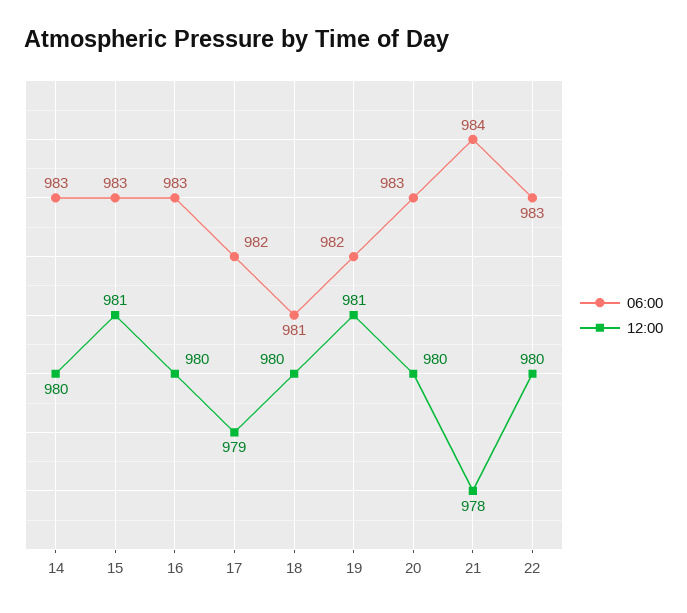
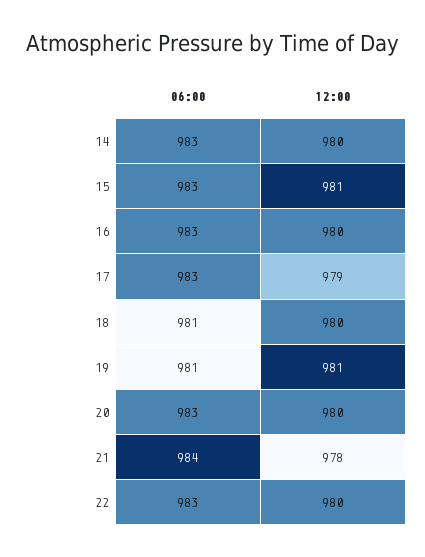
06:00, 17: 982 -> 983
06:00, 19: 982 -> 981

